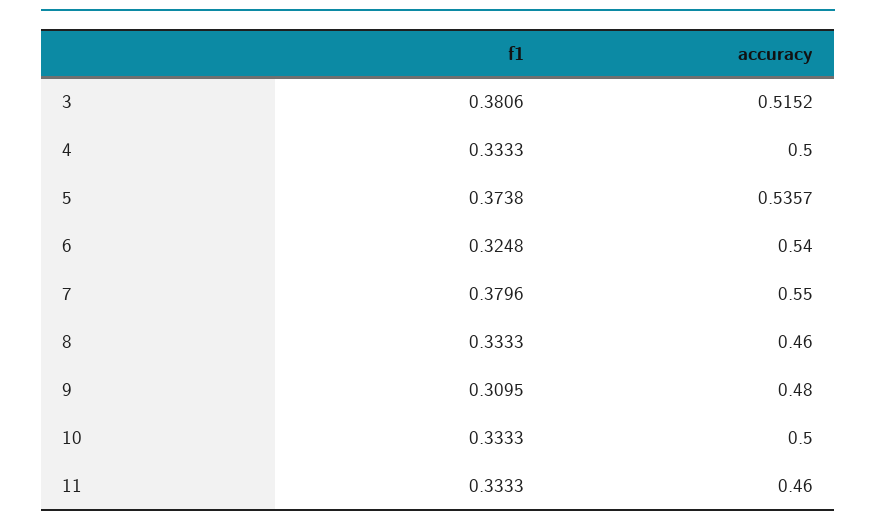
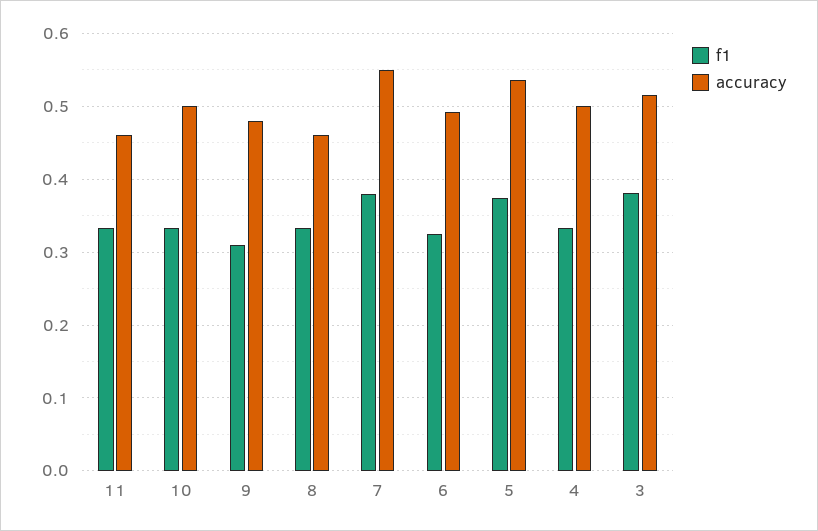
accuracy, 6: 0.54 -> 0.49

